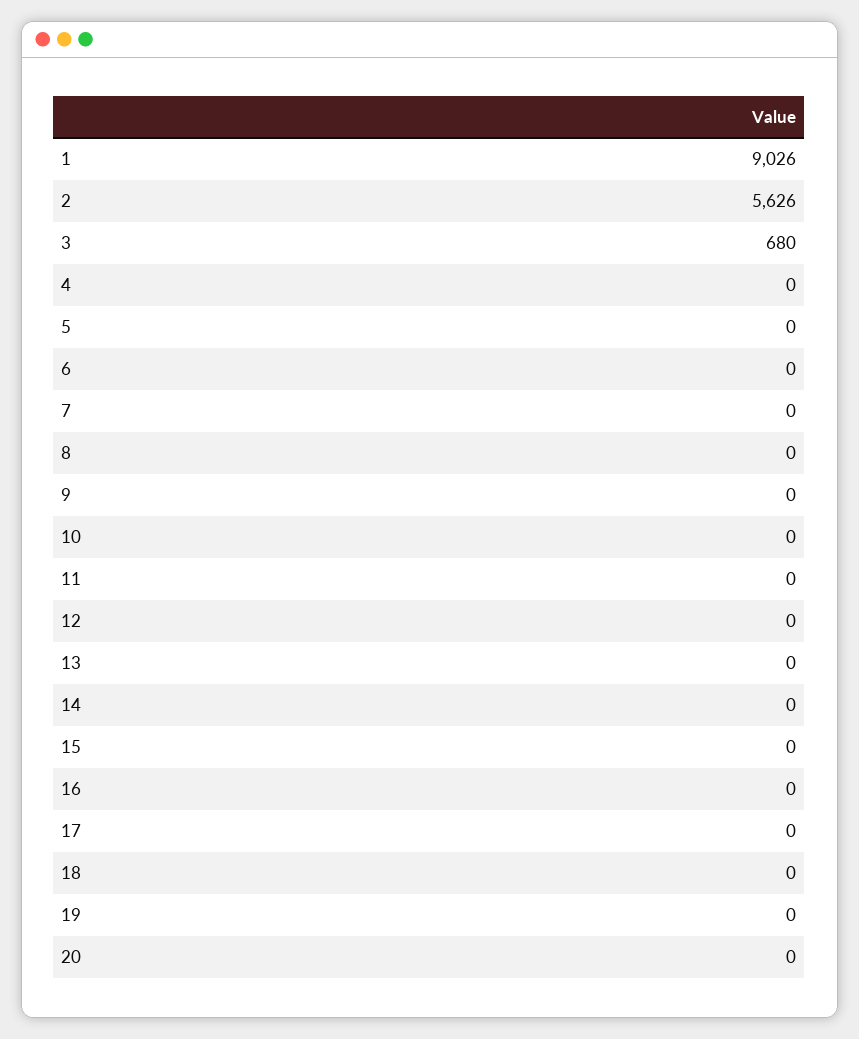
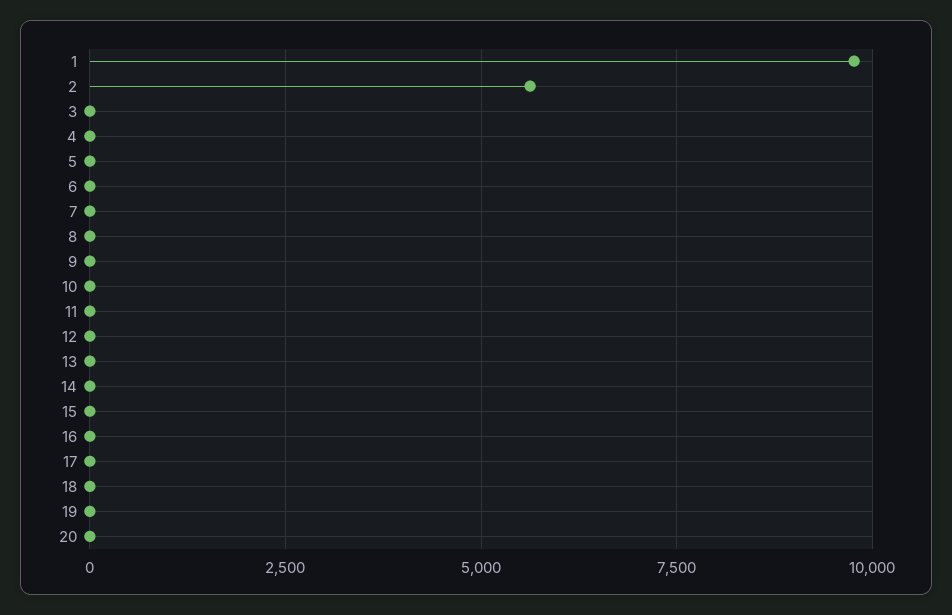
1: 9026 -> 9750
3: 680 -> 0

